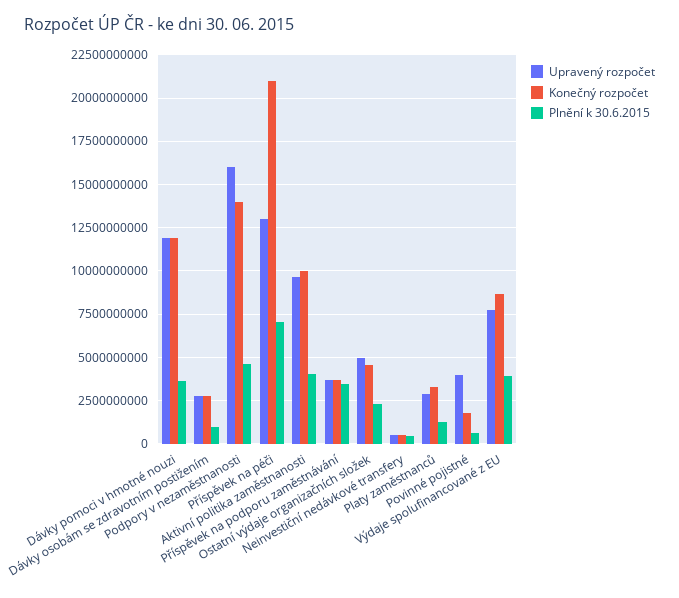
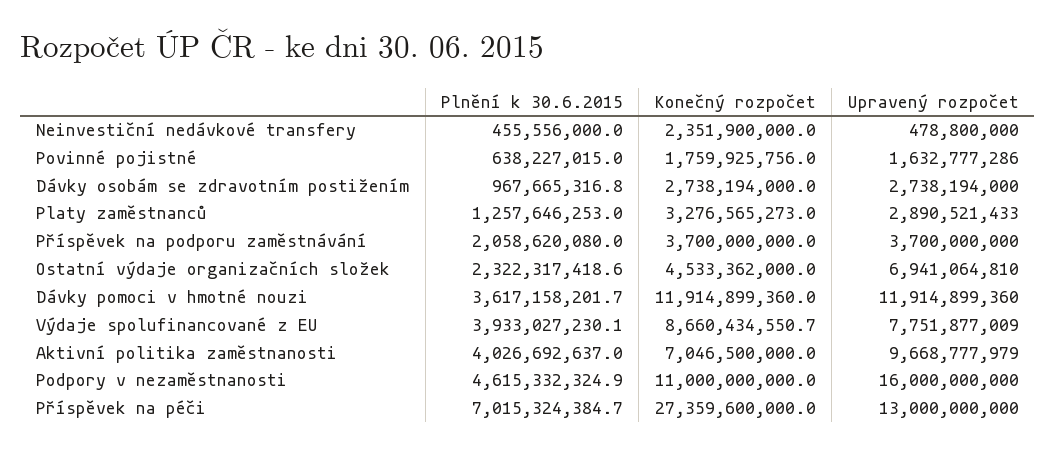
Konečný rozpočet, Podpory v nezaměstnanosti: 14000000000 -> 11000000000
Konečný rozpočet, Příspěvek na péči: 21000000000 -> 27359600000
Konečný rozpočet, Aktivní politika zaměstnanosti: 10000000000 -> 7046500000
Plnění k 30.6.2015, Příspěvek na podporu zaměstnávání: 3500000000 -> 2058620080
Upravený rozpočet, Ostatní výdaje organizačních složek: 5000000000 -> 6941064810
Konečný rozpočet, Neinvestiční nedávkové transfery: 500000000 -> 2351900000
Upravený rozpočet, Povinné pojistné: 4000000000 -> 1632777286

